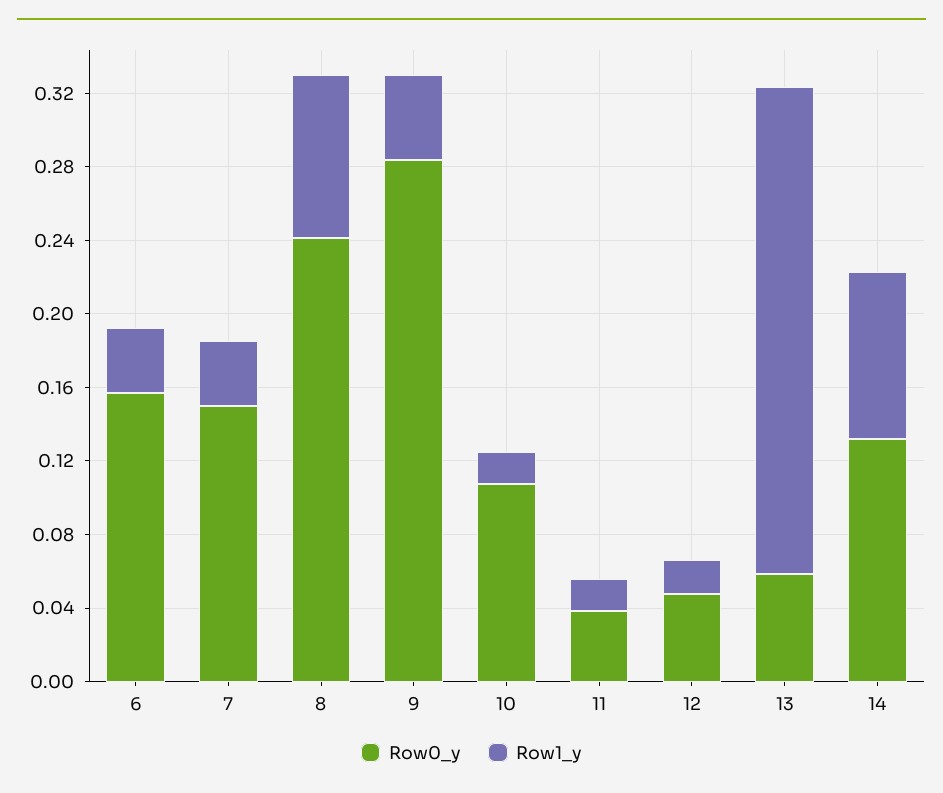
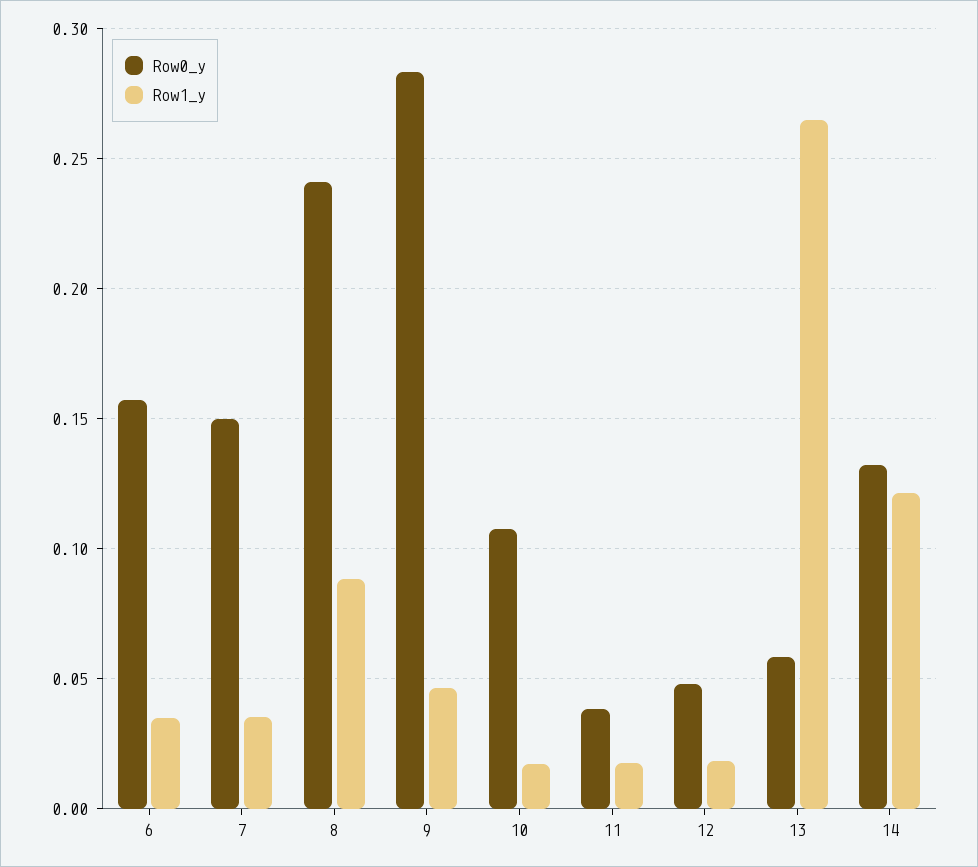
Row1_y, 14: 0.09 -> 0.12

